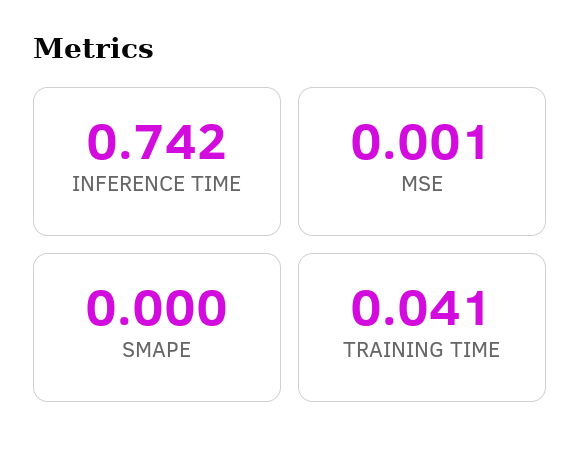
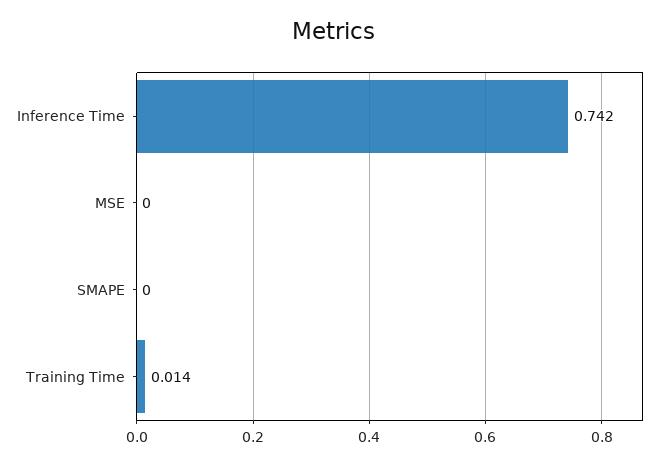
MSE: 0.001 -> 0
TRAINING TIME: 0.041 -> 0.014

